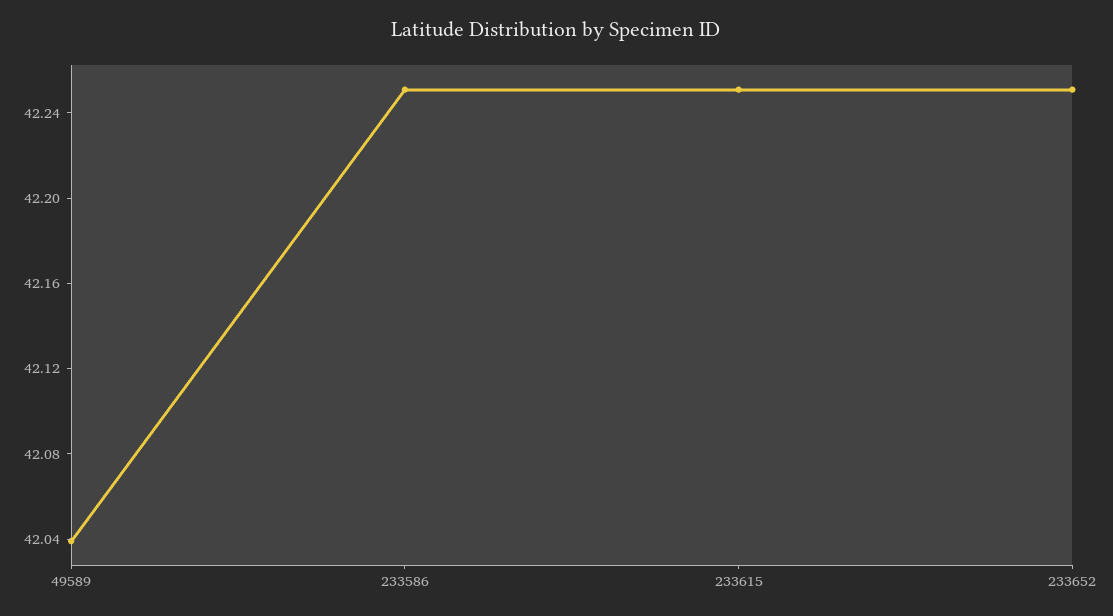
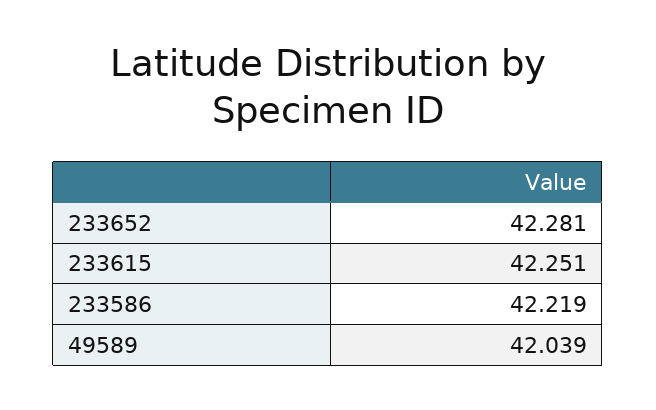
233586: 42.25 -> 42.219
233652: 42.25 -> 42.281

